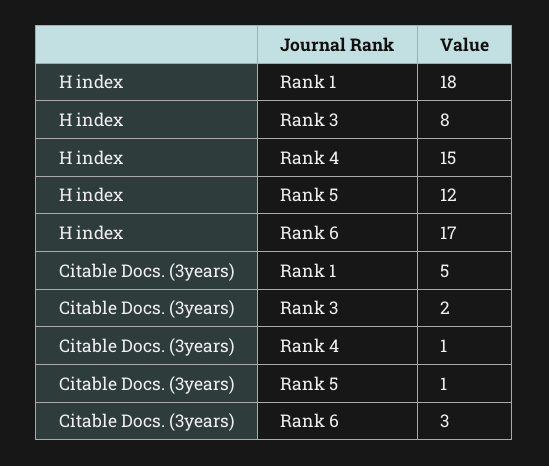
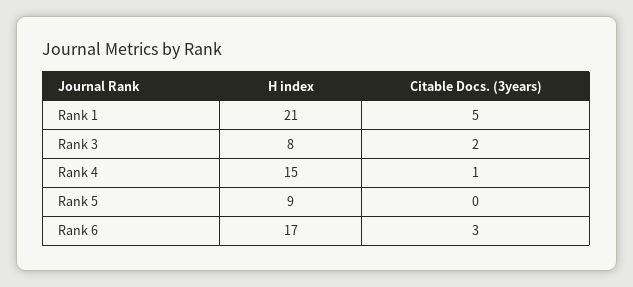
H index, Rank 1: 18 -> 21
H index, Rank 5: 12 -> 9
Citable Docs. (3years), Rank 5: 1 -> 0

